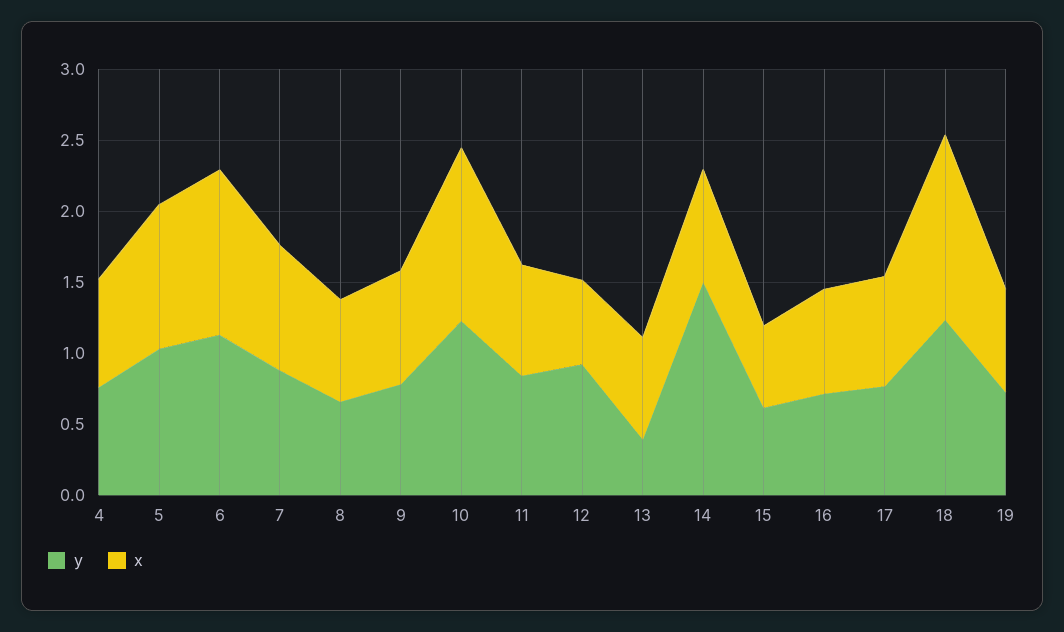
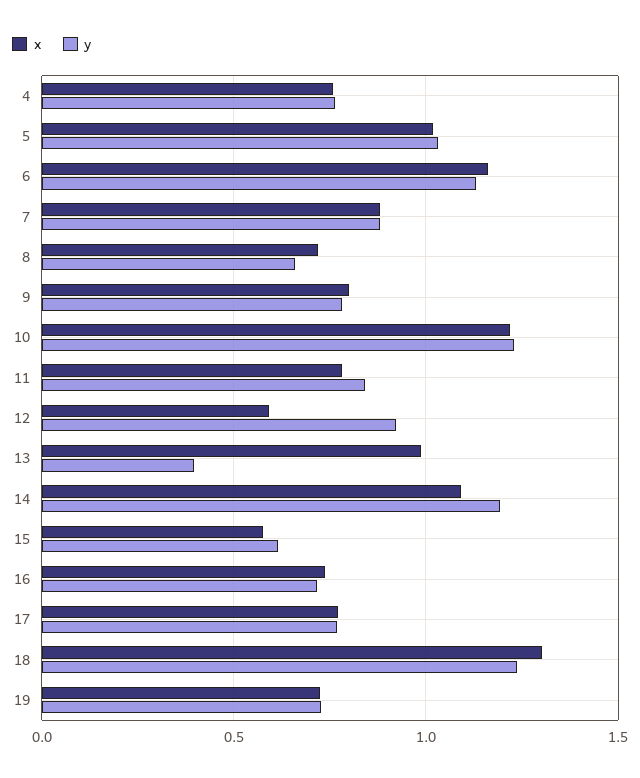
x, 13: 0.7 -> 1
y, 14: 1.5 -> 1.2
x, 14: 0.8 -> 1.1

